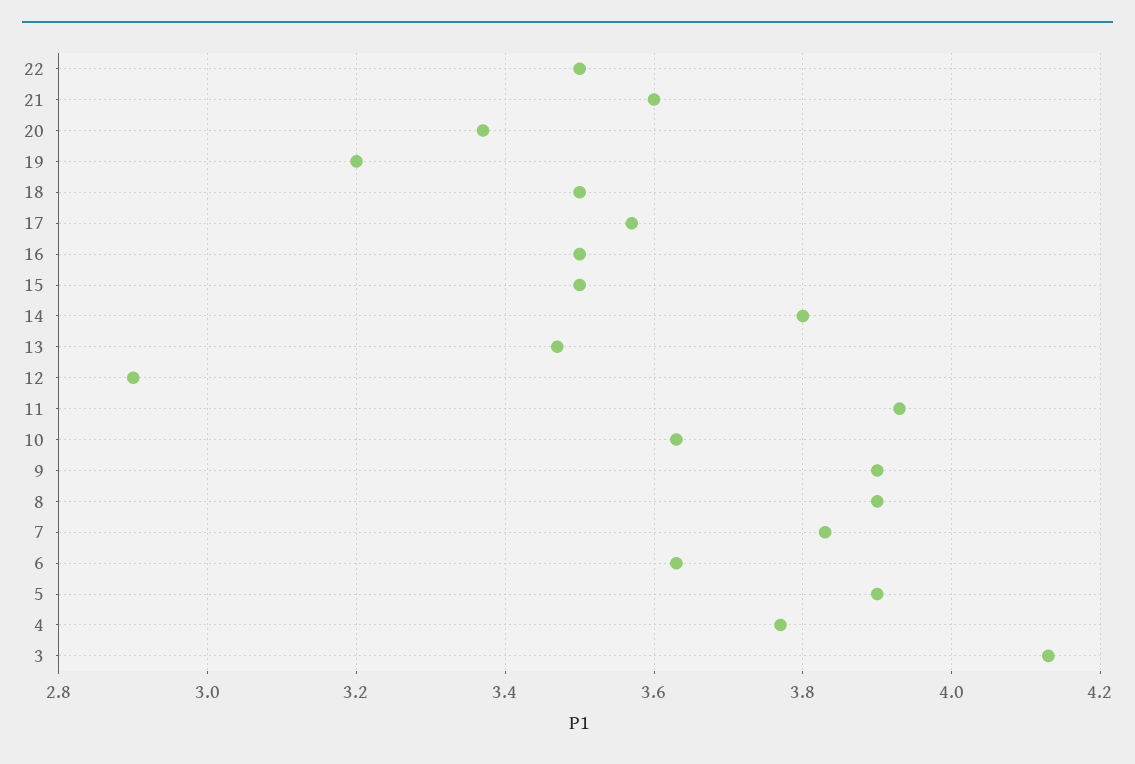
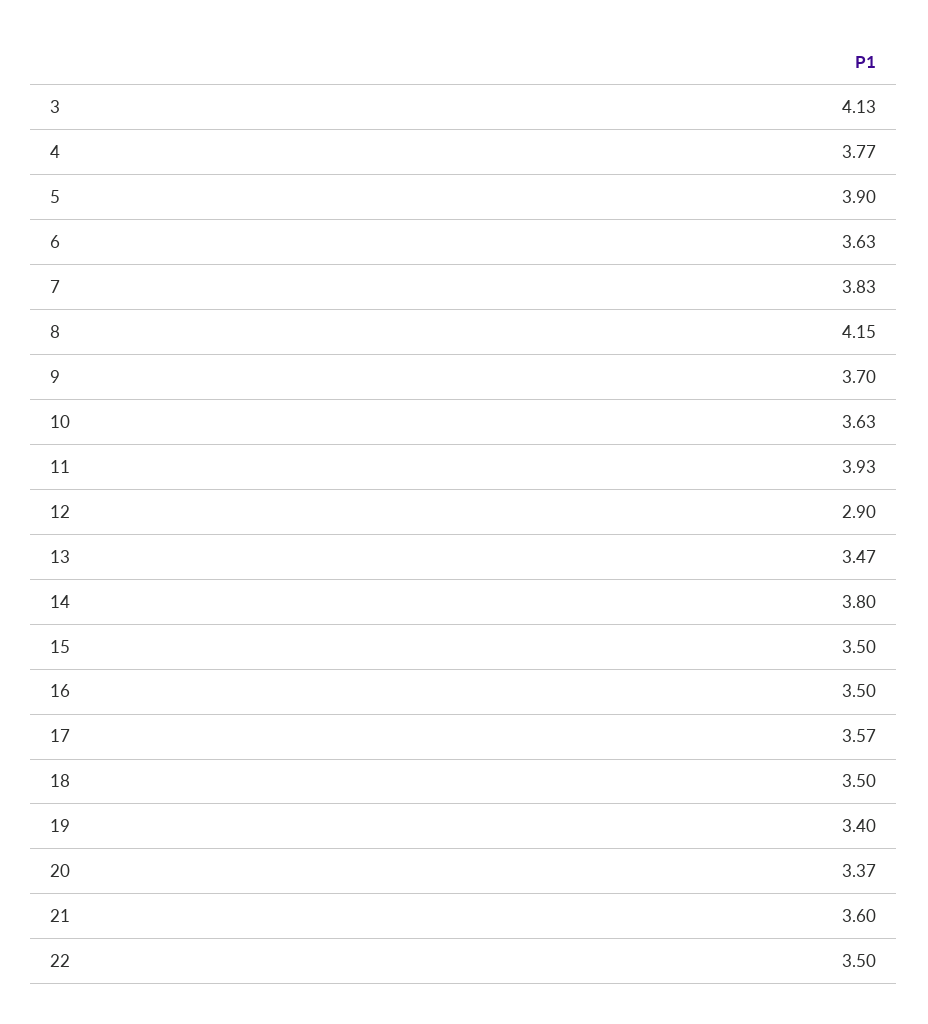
19: 3.2 -> 3.4
9: 3.9 -> 3.7
8: 3.9 -> 4.15

